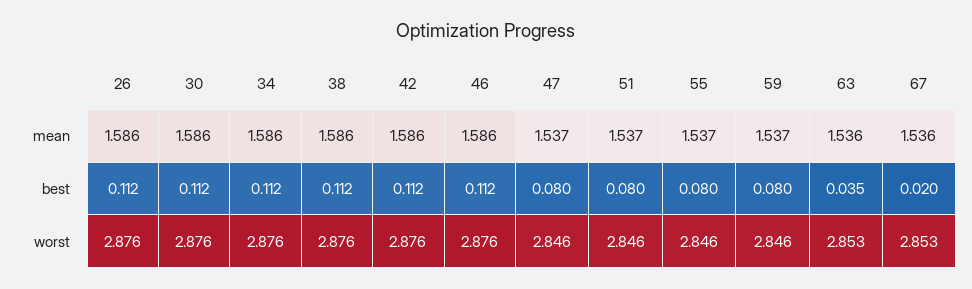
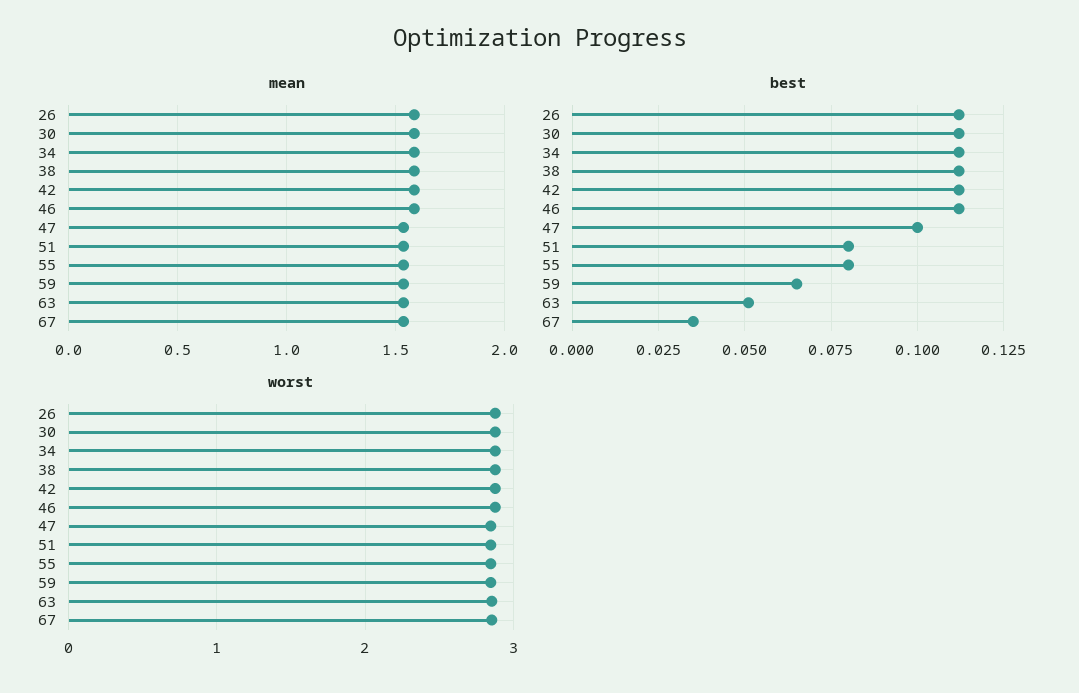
best, 47: 0.08 -> 0.1
best, 59: 0.08 -> 0.065
best, 63: 0.035 -> 0.05
best, 67: 0.02 -> 0.035

